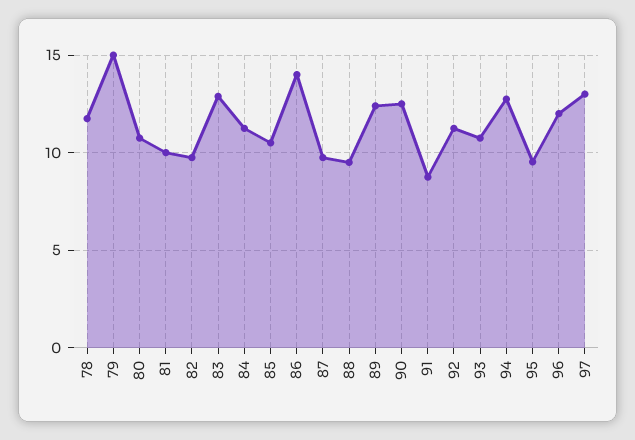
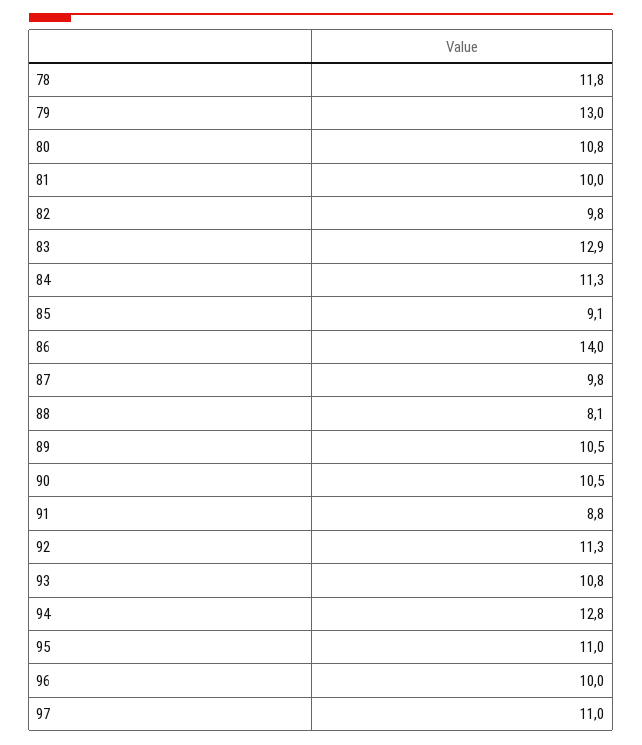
79: 15 -> 13
85: 10.5 -> 9.1
88: 9.5 -> 8.1
89: 12.5 -> 10.5
90: 12.5 -> 10.5
95: 9.5 -> 11
96: 12 -> 10
97: 13 -> 11

